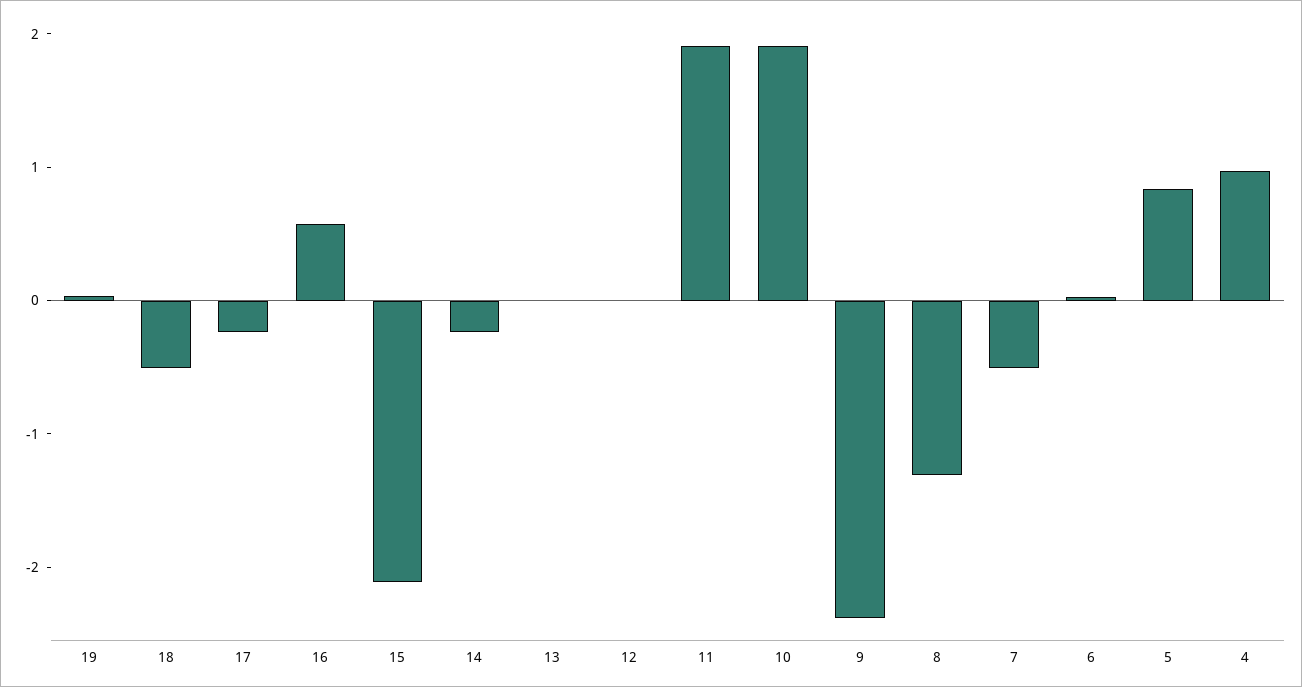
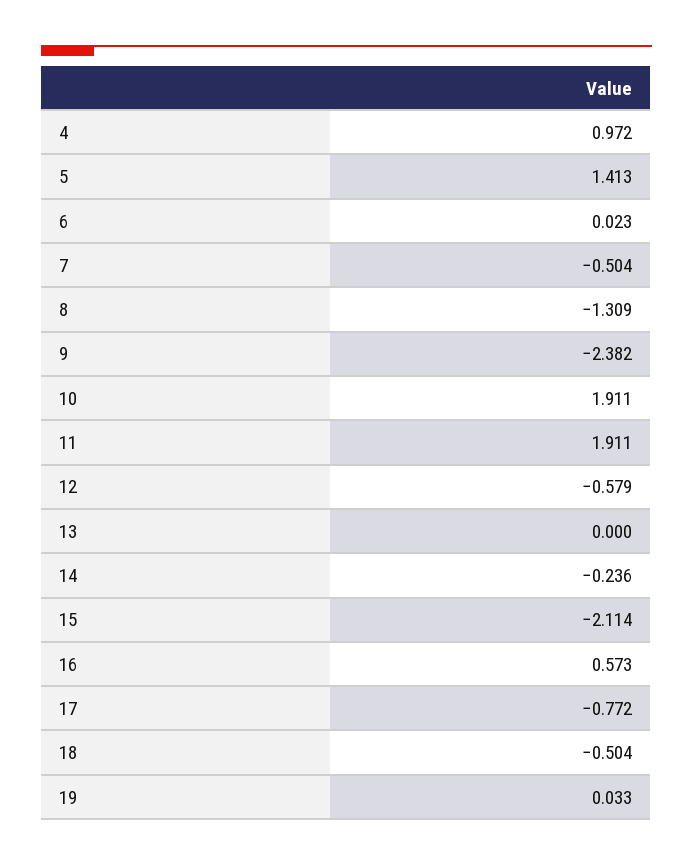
17: -0.2 -> -0.772
12: 0 -> -0.579
5: 0.8 -> 1.413

